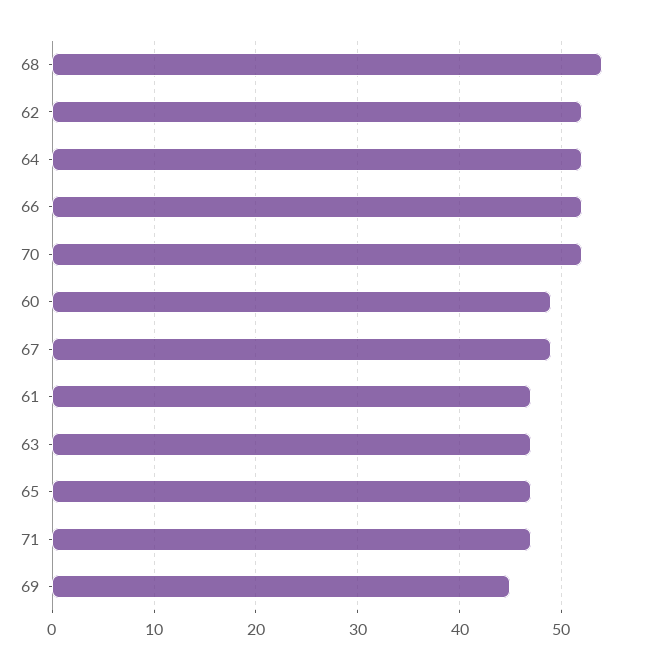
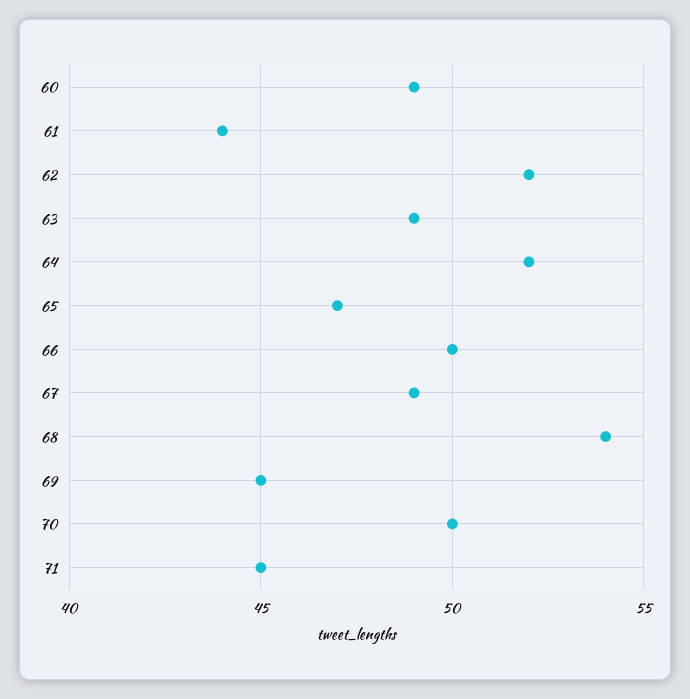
66: 52 -> 50
70: 52 -> 50
61: 47 -> 44
63: 47 -> 49
71: 47 -> 45

